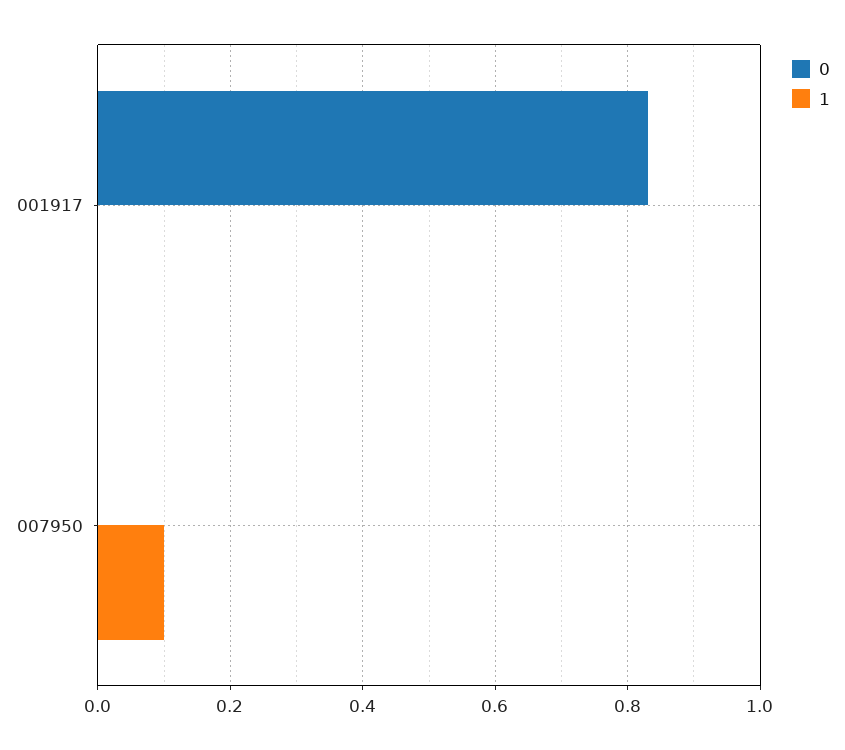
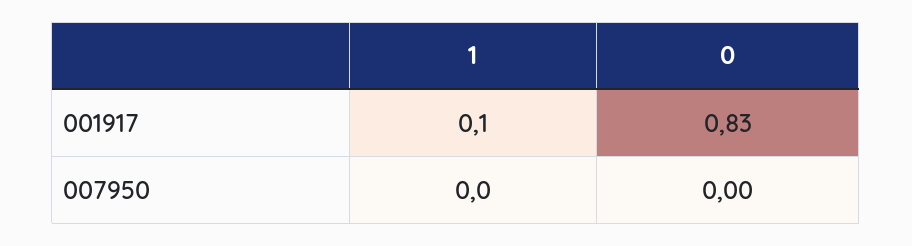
1, 001917: 0 -> 0.1
1, 007950: 0.1 -> 0

